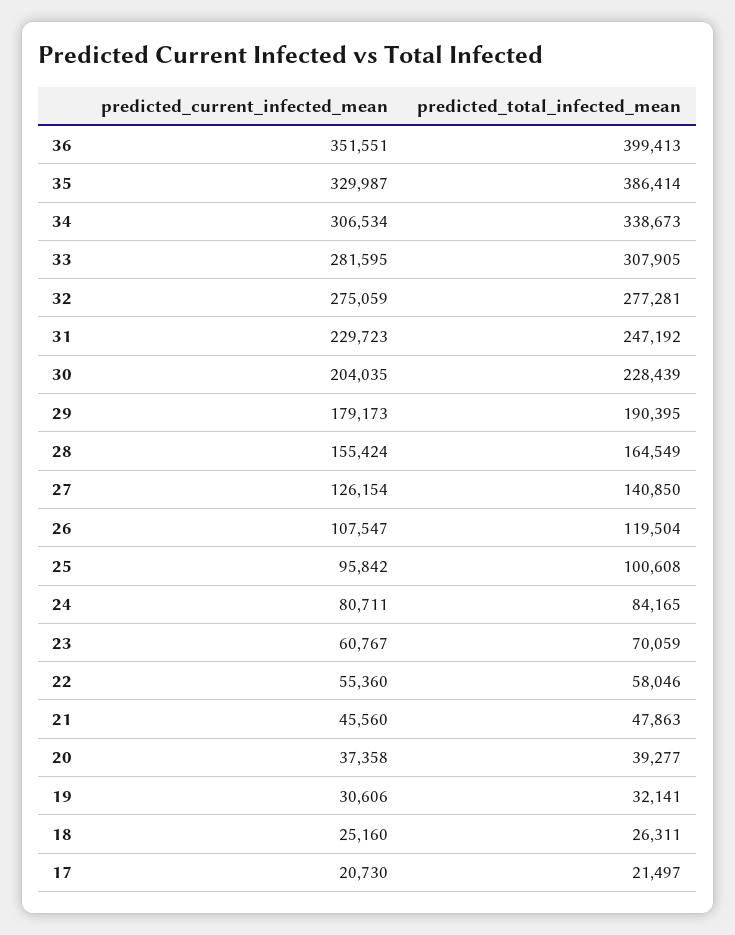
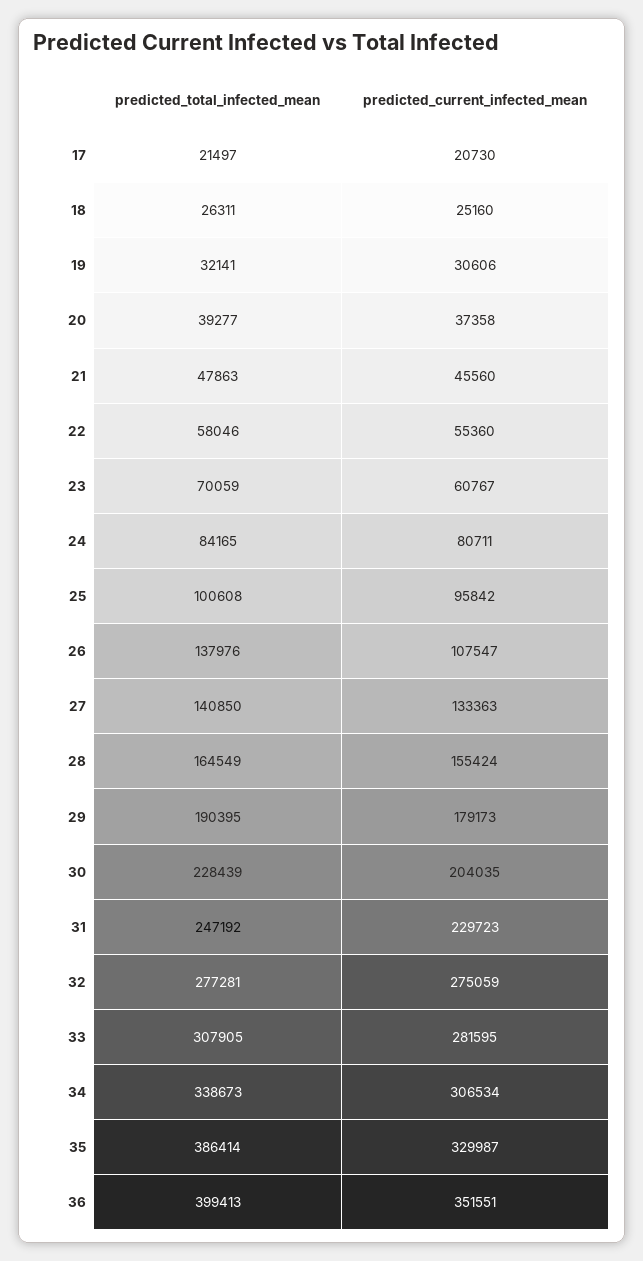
predicted_current_infected_mean, 27: 126154 -> 133363
predicted_total_infected_mean, 26: 119504 -> 137976

